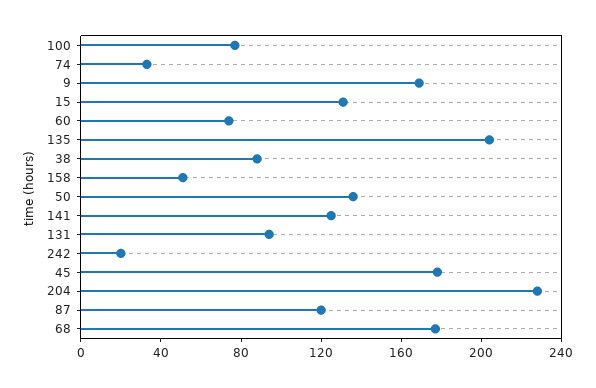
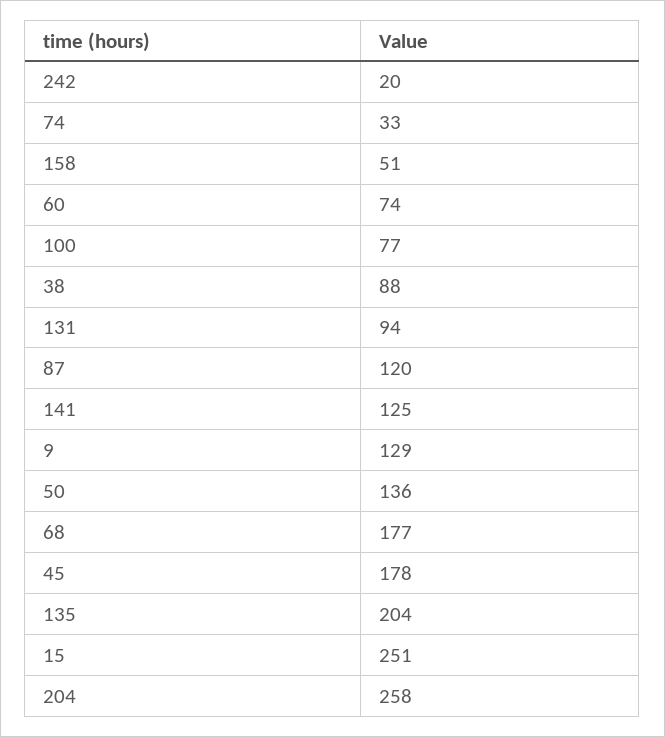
9: 170 -> 129
15: 130 -> 251
204: 230 -> 258

